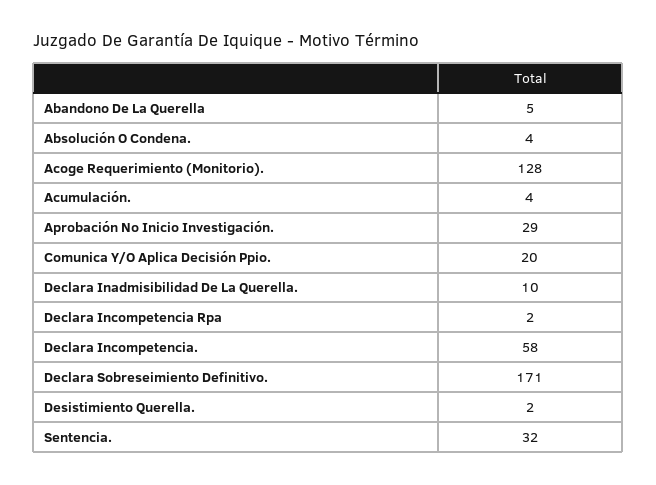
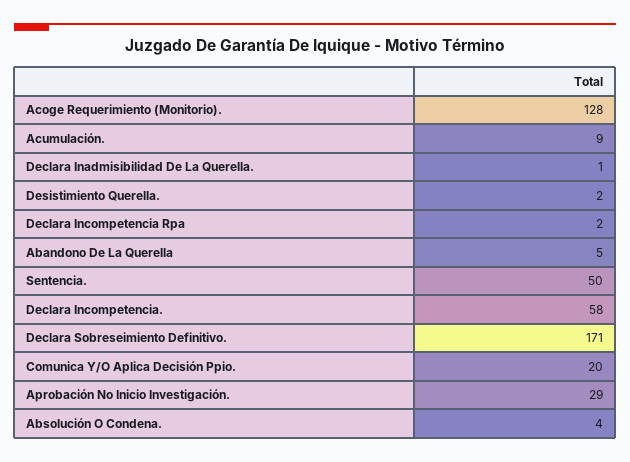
Acumulación.: 4 -> 9
Declara Inadmisibilidad De La Querella.: 10 -> 1
Sentencia.: 32 -> 50

